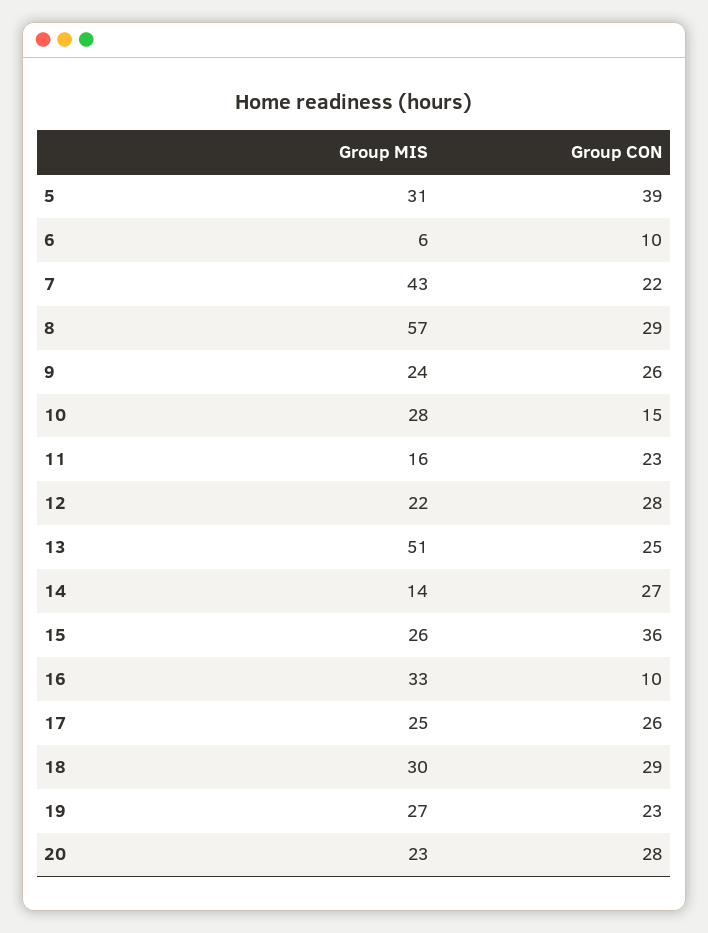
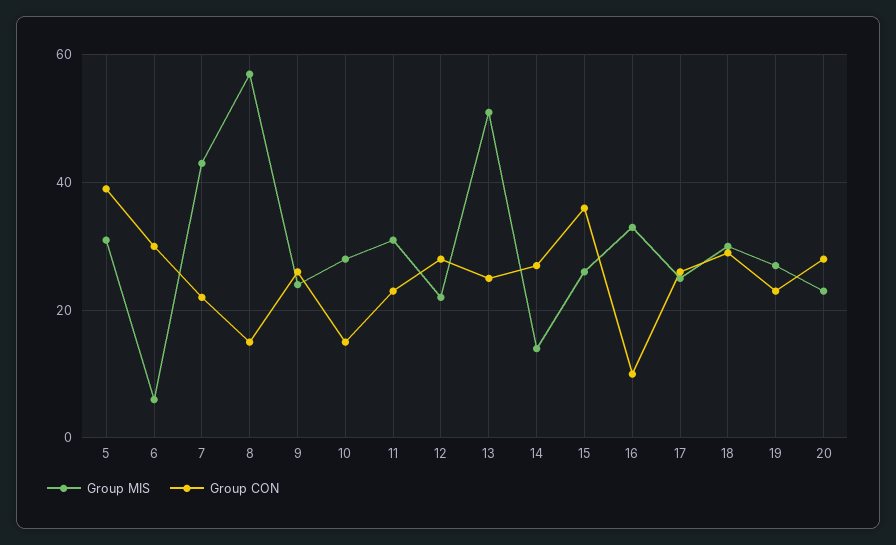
Group CON, 6: 10 -> 30
Group CON, 8: 29 -> 15
Group MIS, 11: 16 -> 30

